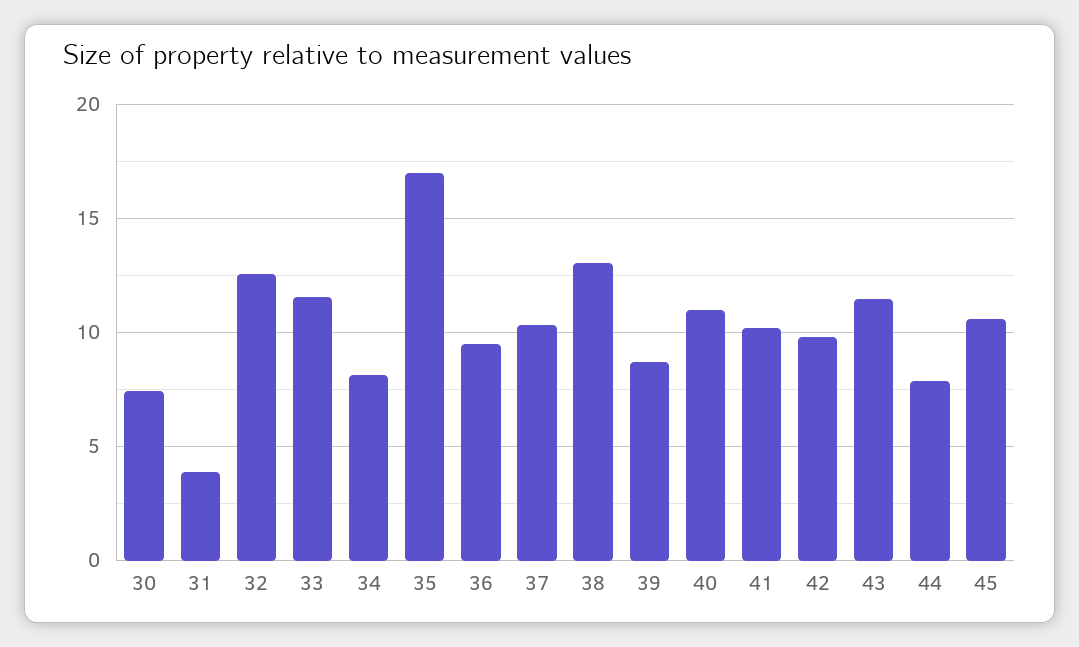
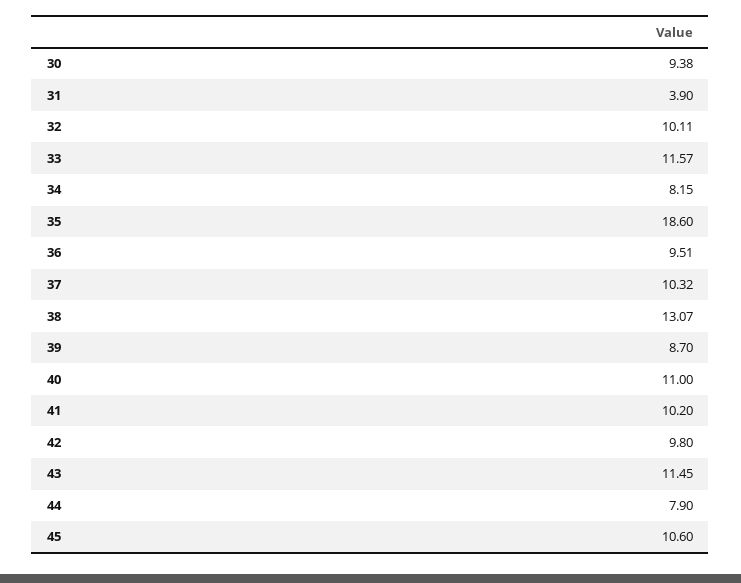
30: 7.5 -> 9.38
32: 12.5 -> 10.11
35: 17 -> 18.6

